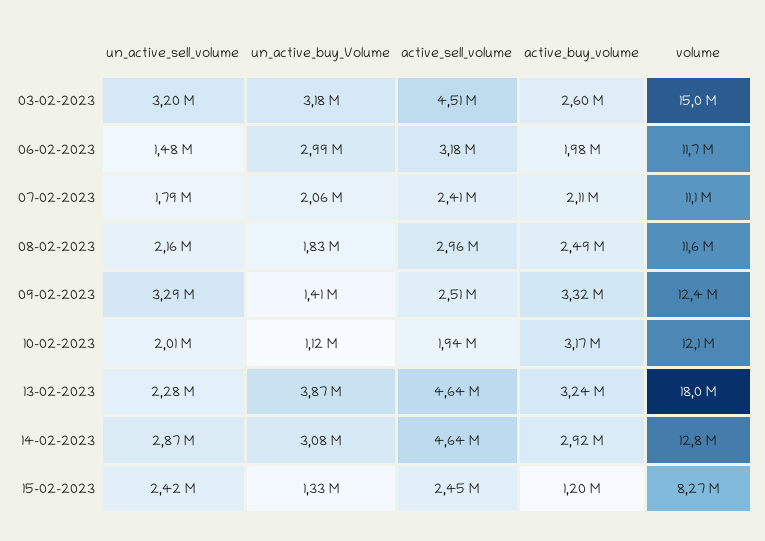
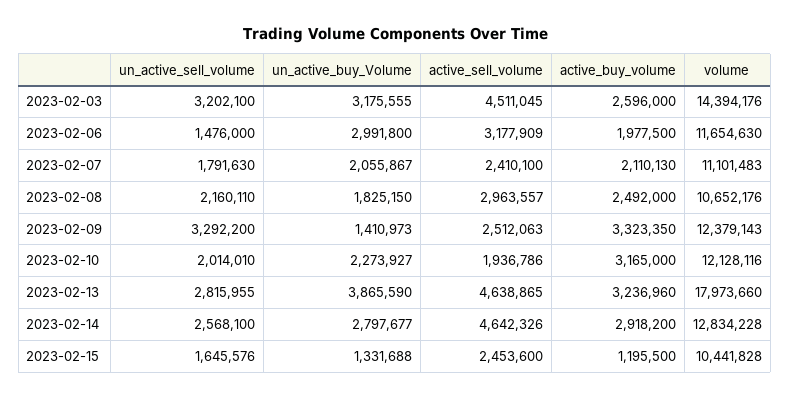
volume, 03-02-2023: 15000000 -> 14394176
volume, 08-02-2023: 11600000 -> 10652176
un_active_buy_Volume, 10-02-2023: 1120000 -> 2273927
un_active_sell_volume, 13-02-2023: 2280000 -> 2815955
un_active_sell_volume, 14-02-2023: 2870000 -> 2568100
un_active_buy_Volume, 14-02-2023: 3080000 -> 2797677
un_active_sell_volume, 15-02-2023: 2420000 -> 1645576
volume, 15-02-2023: 8270000 -> 10441828

